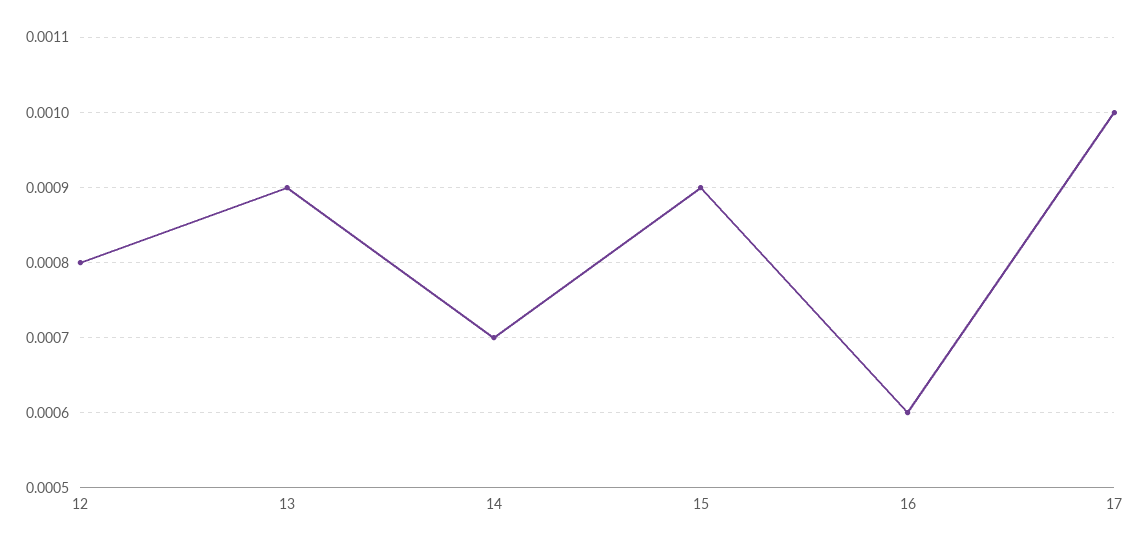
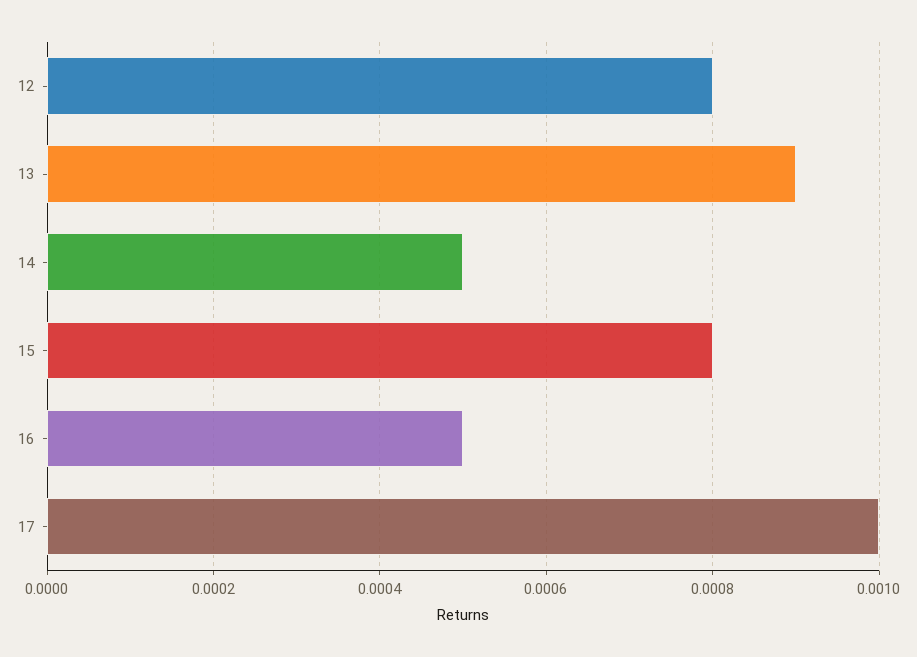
14: 0.0007 -> 0.0005
15: 0.0009 -> 0.0008
16: 0.0006 -> 0.0005

